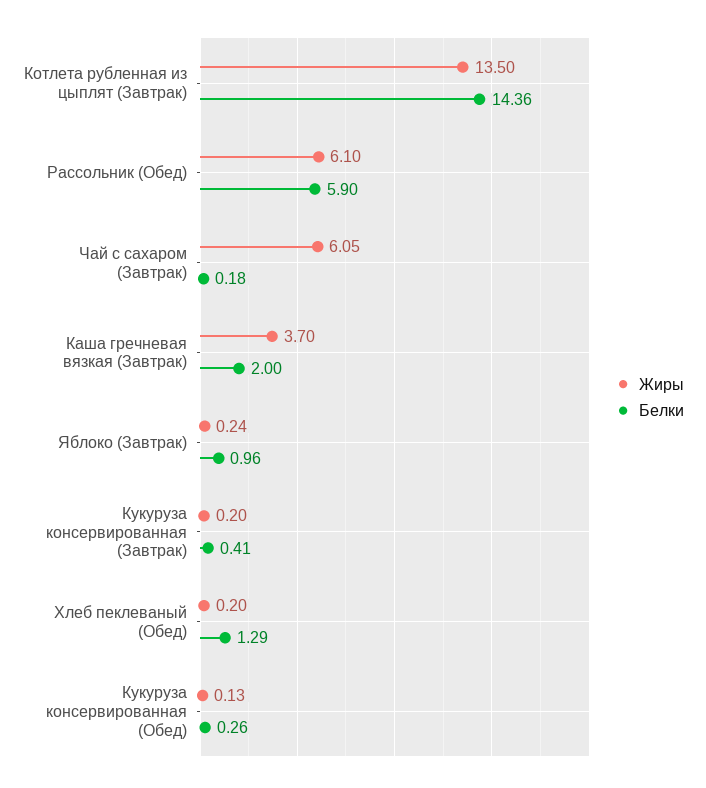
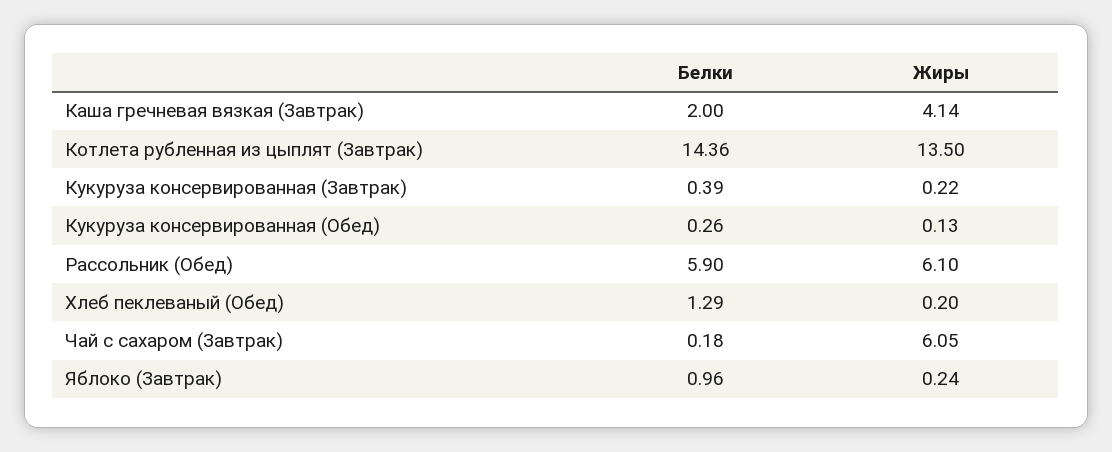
Жиры, Каша гречневая вязкая (Завтрак): 3.7 -> 4.14
Жиры, Кукуруза консервированная (Завтрак): 0.2 -> 0.22
Белки, Кукуруза консервированная (Завтрак): 0.41 -> 0.39

